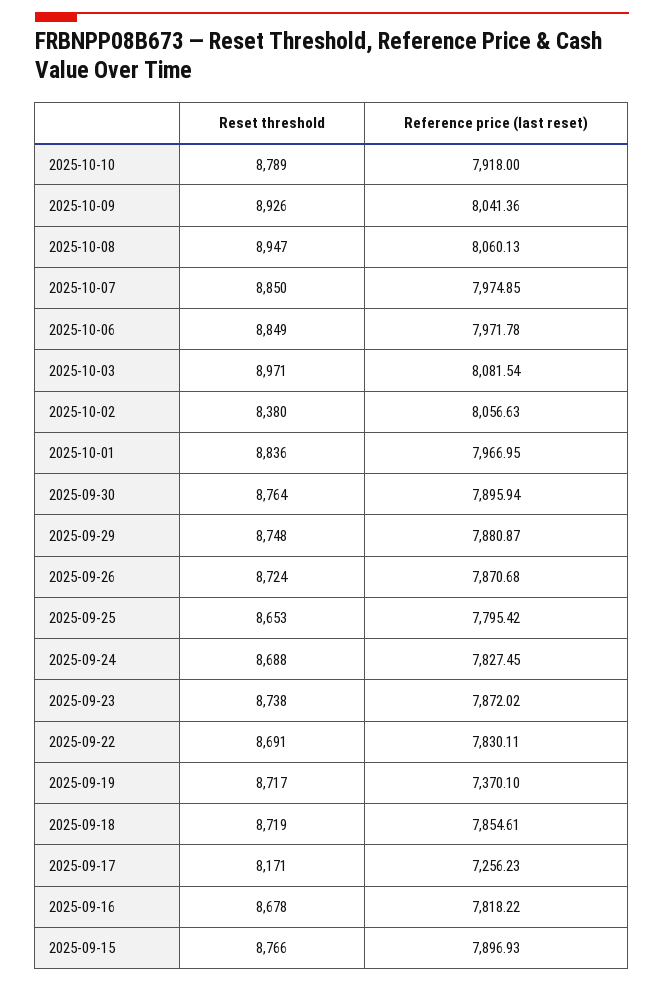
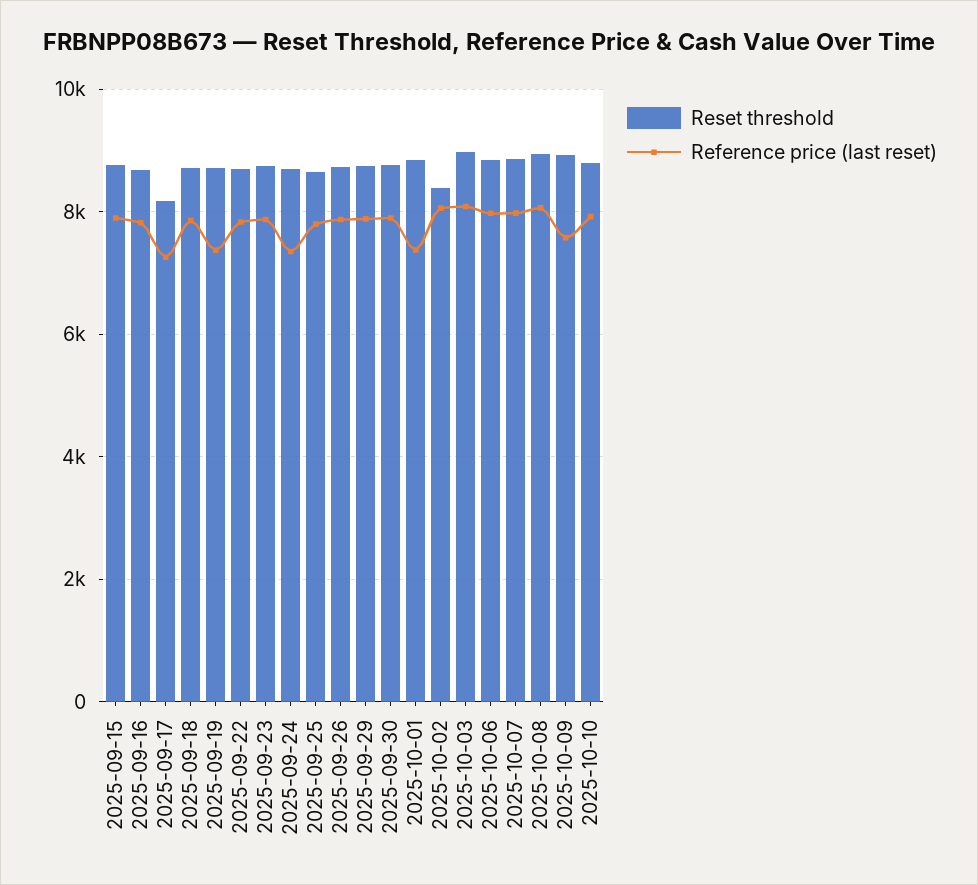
Reference price (last reset), 2025-10-09: 8041.36 -> 7600
Reference price (last reset), 2025-10-01: 7966.95 -> 7400
Reference price (last reset), 2025-09-24: 7827.45 -> 7400

